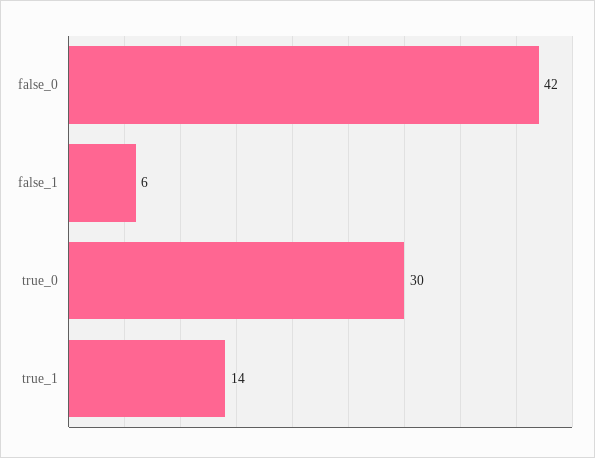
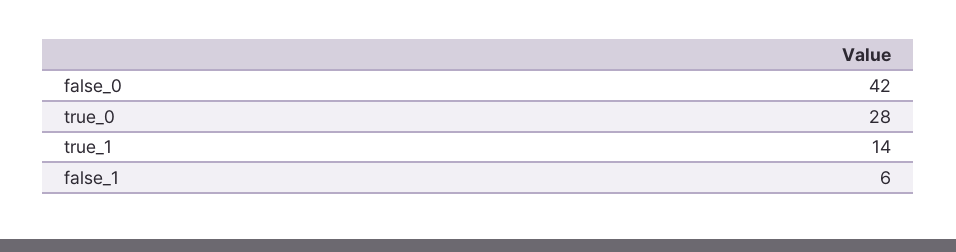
true_0: 30 -> 28

